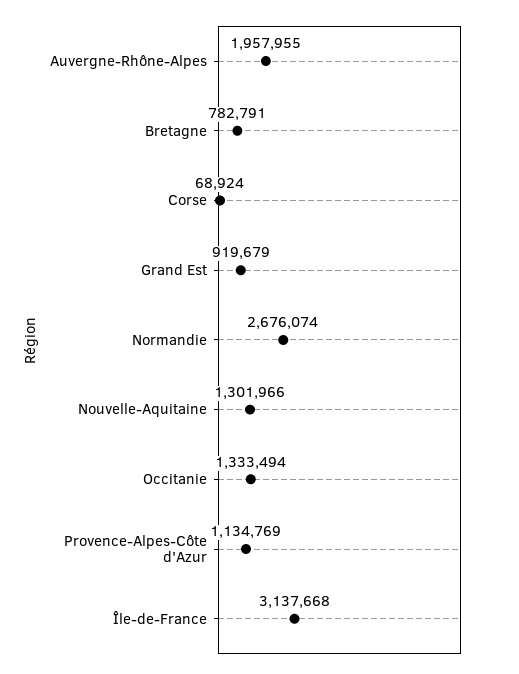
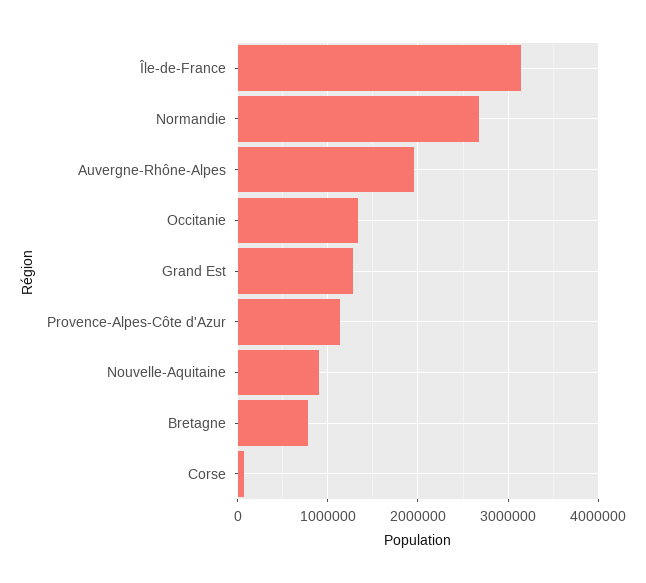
Grand Est: 919679 -> 1300000
Nouvelle-Aquitaine: 1301966 -> 900000

